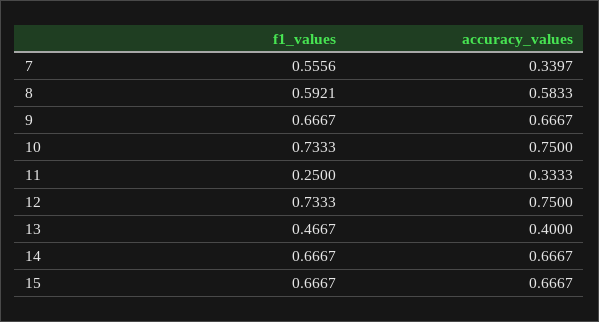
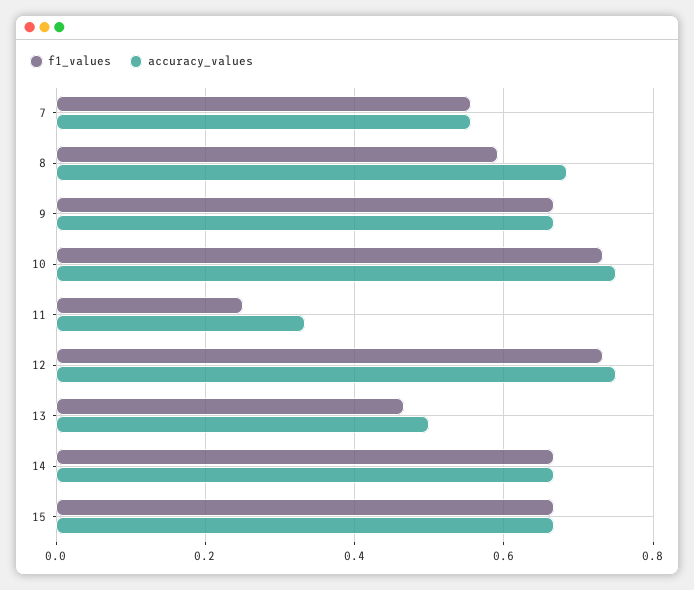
accuracy_values, 7: 0.3397 -> 0.56
accuracy_values, 8: 0.5833 -> 0.68
accuracy_values, 13: 0.4 -> 0.5

